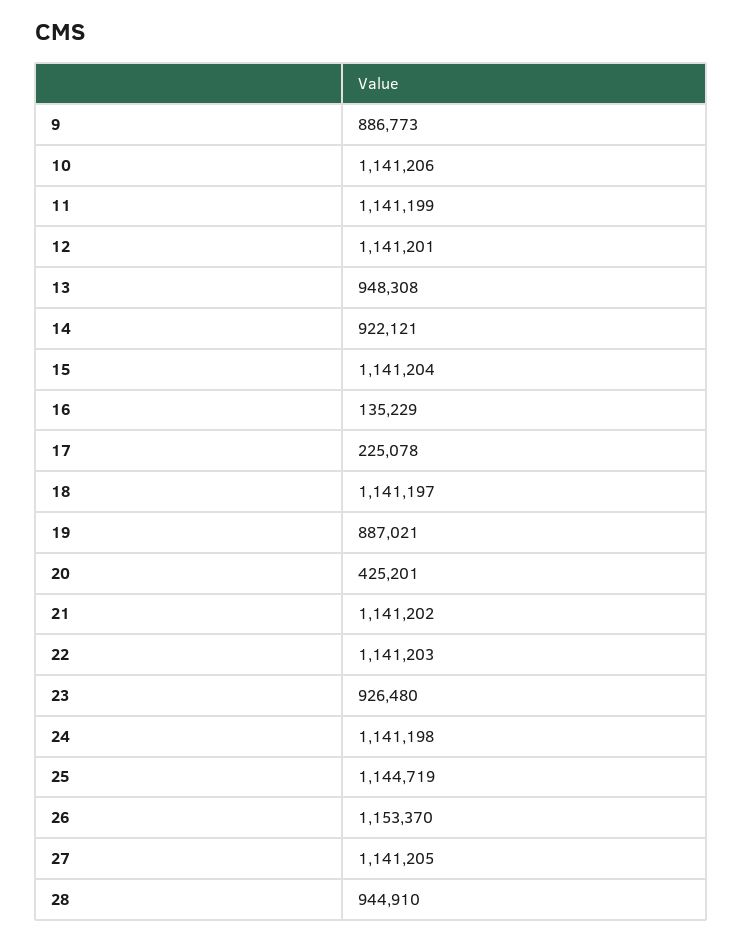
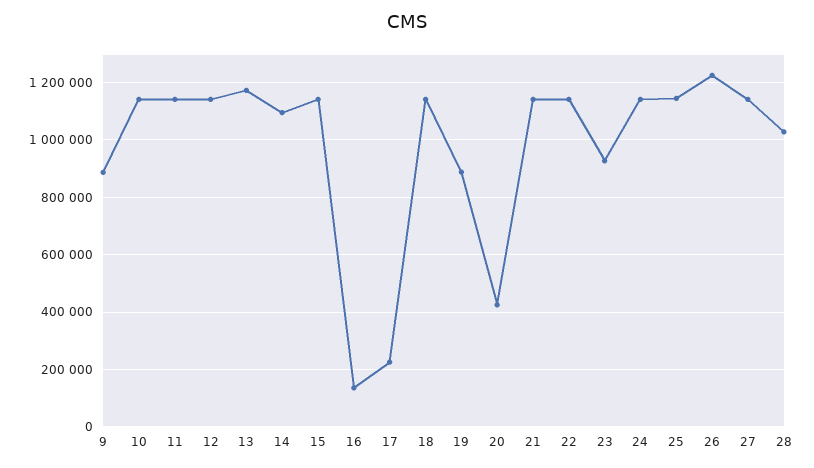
13: 948308 -> 1175000
14: 922121 -> 1100000
26: 1153370 -> 1225000
28: 944910 -> 1025000

